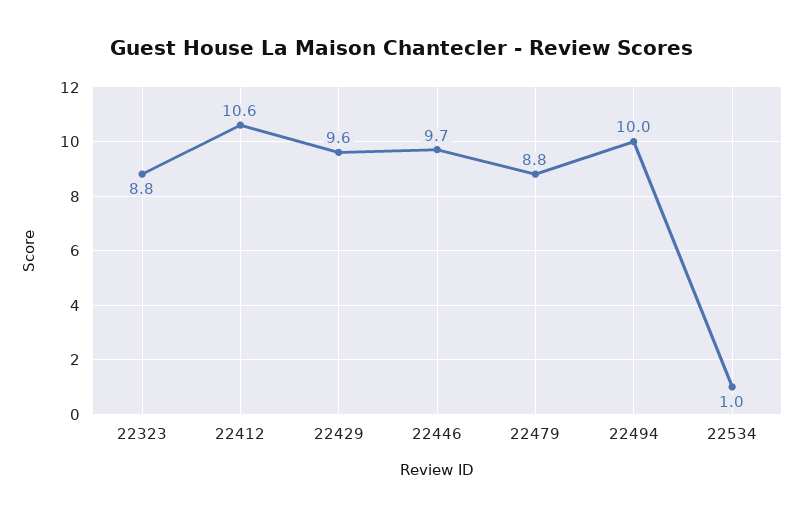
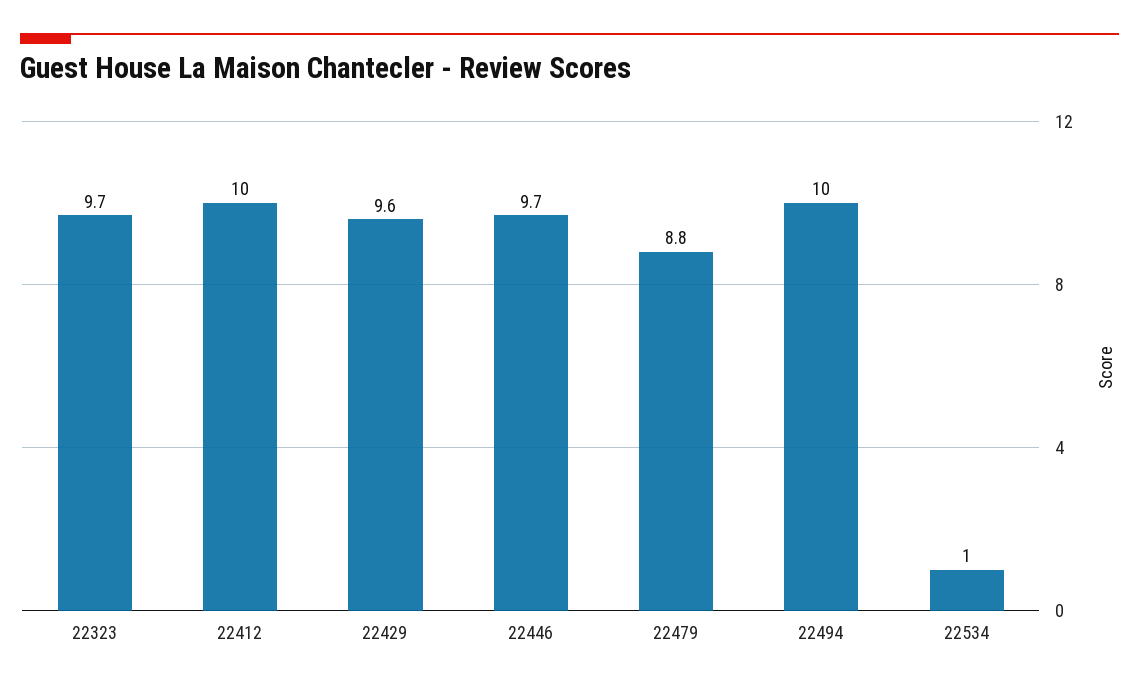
22323: 8.8 -> 9.7
22412: 10.6 -> 10

